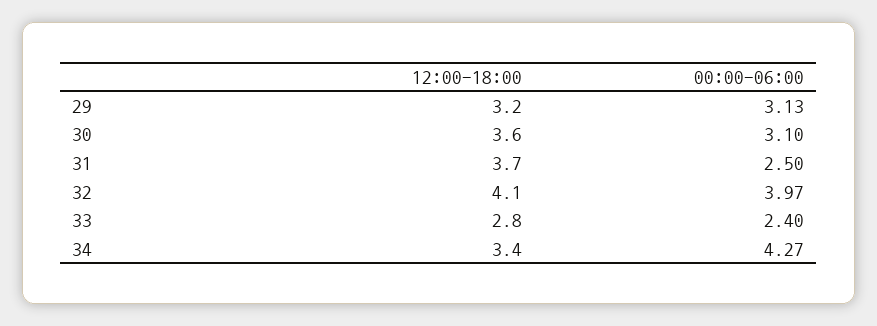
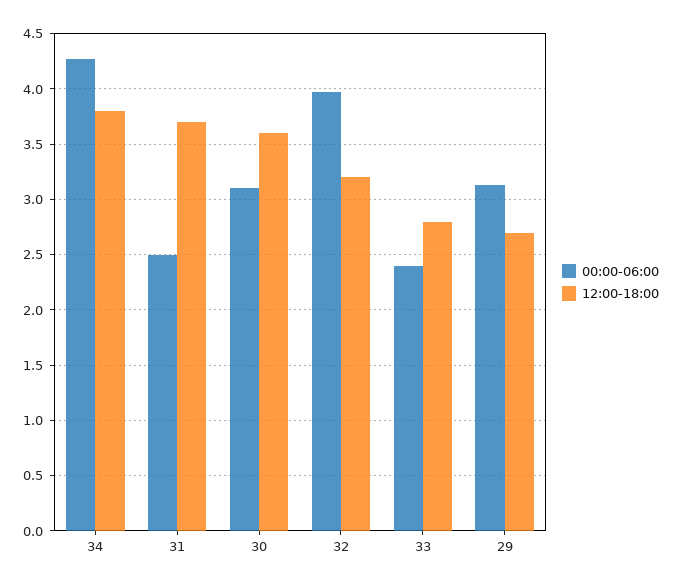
12:00-18:00, 29: 3.2 -> 2.7
12:00-18:00, 32: 4.1 -> 3.2
12:00-18:00, 34: 3.4 -> 3.8

